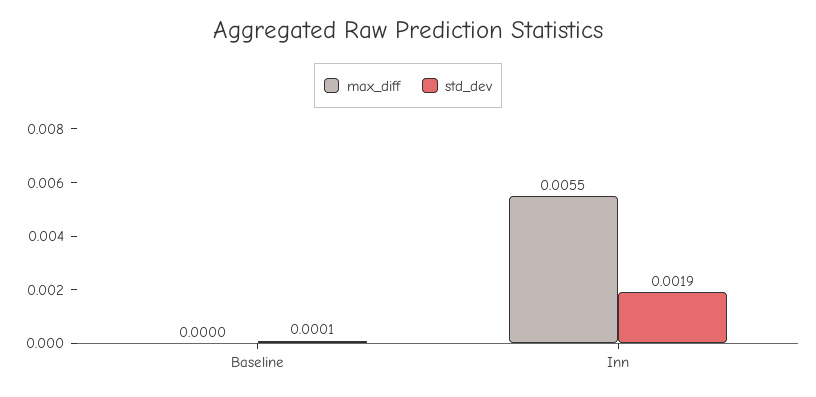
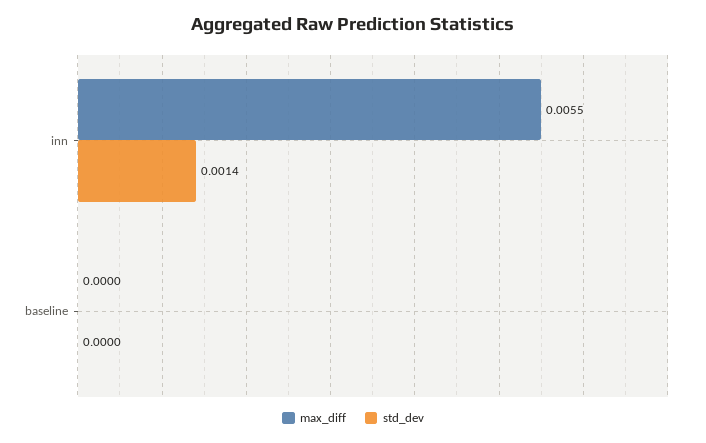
std_dev, Baseline: 0.0001 -> 0
std_dev, Inn: 0.0019 -> 0.0014

